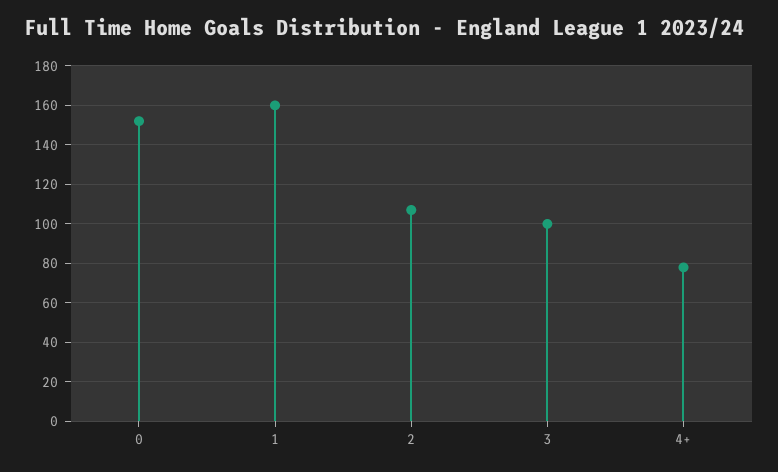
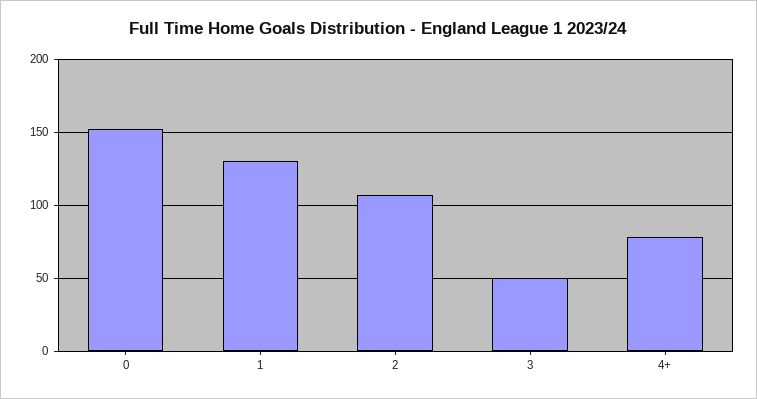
1: 160 -> 130
3: 100 -> 50

